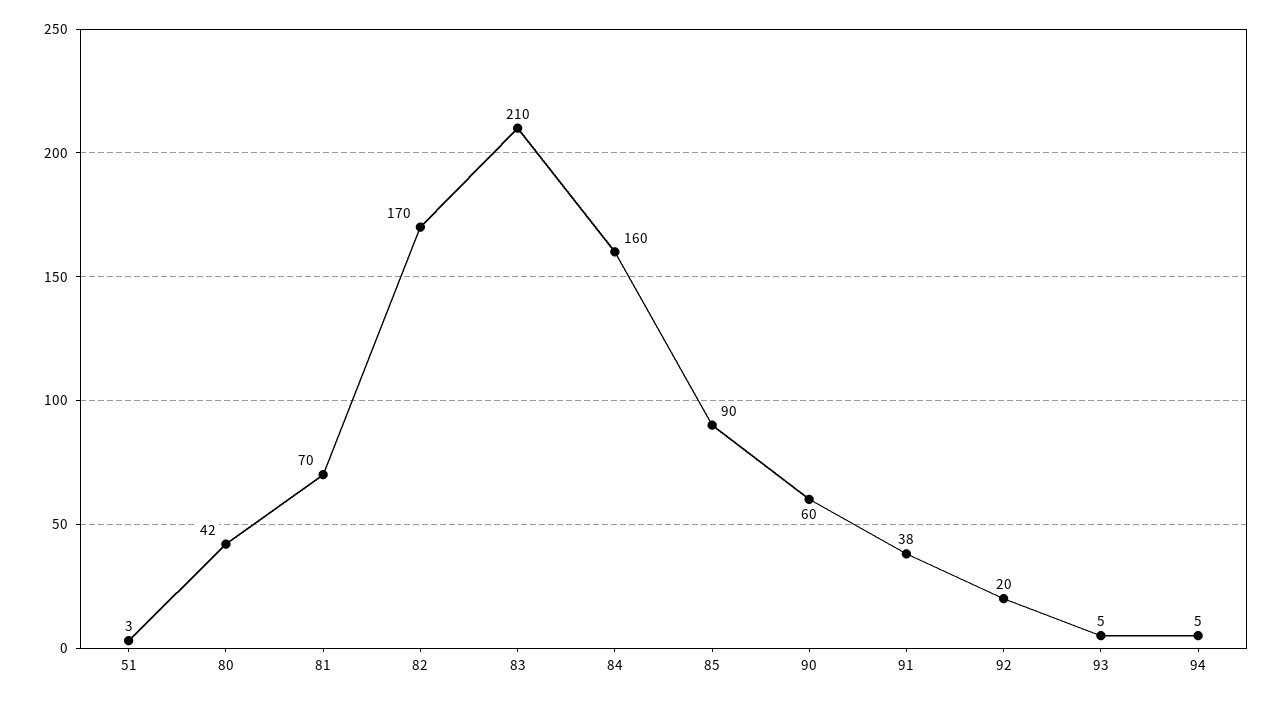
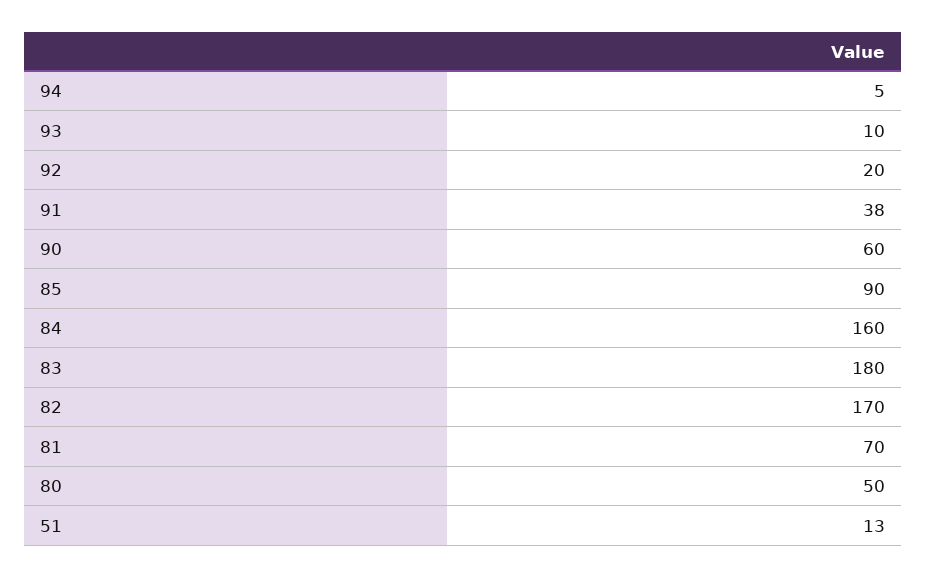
51: 3 -> 13
80: 42 -> 50
83: 210 -> 180
93: 5 -> 10

